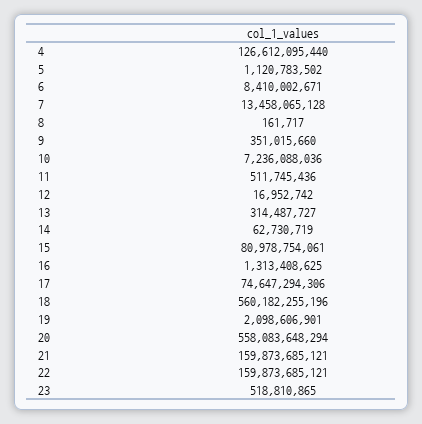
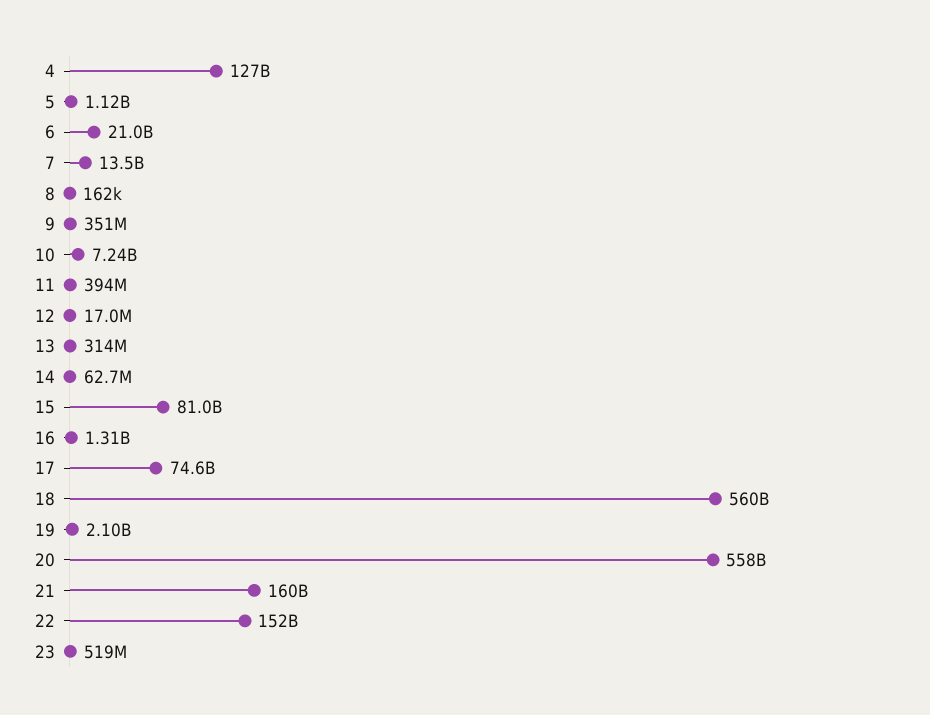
6: 8410002671 -> 21000000000
11: 511745436 -> 394000000
22: 159873685121 -> 152000000000

